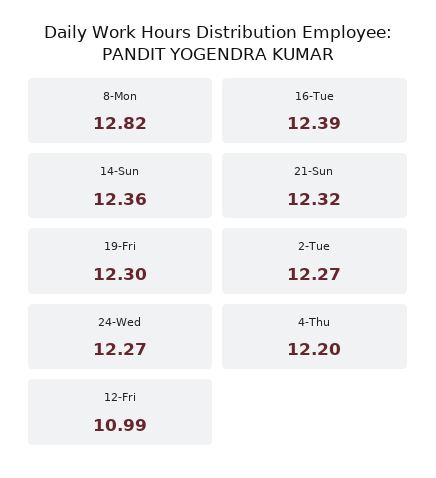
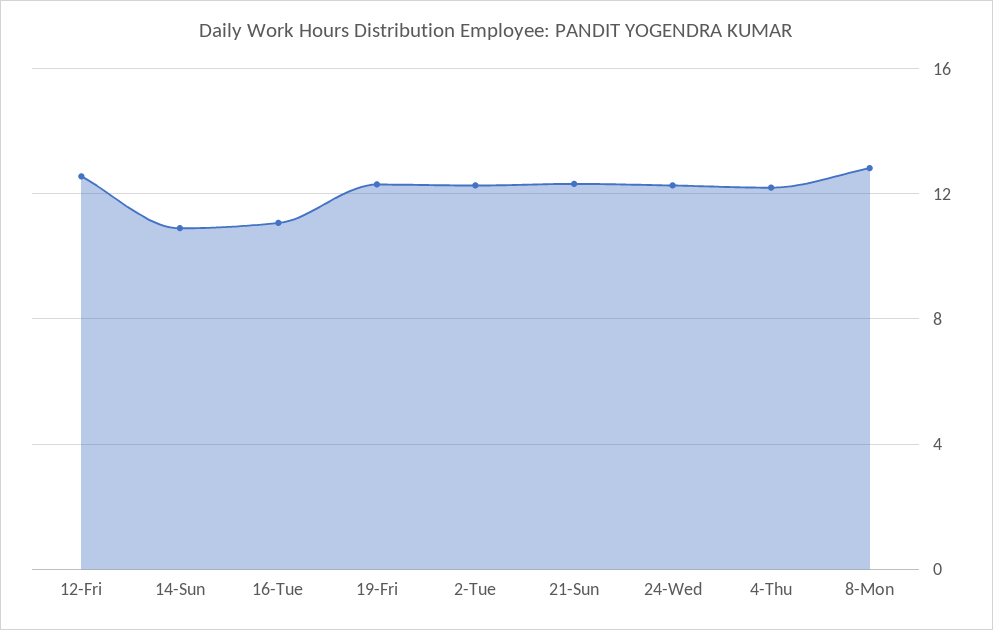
16-Tue: 12.39 -> 11
14-Sun: 12.36 -> 11
12-Fri: 10.99 -> 12.5

